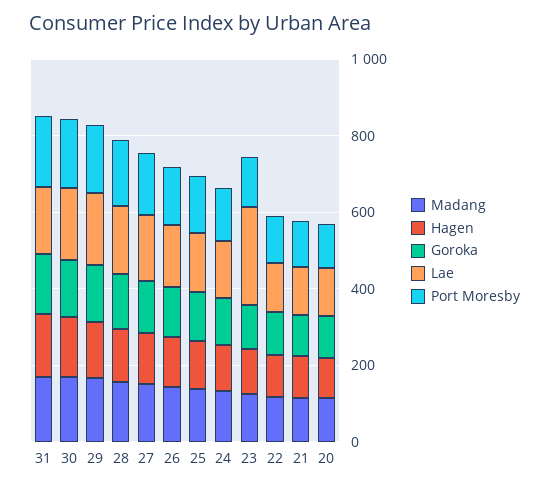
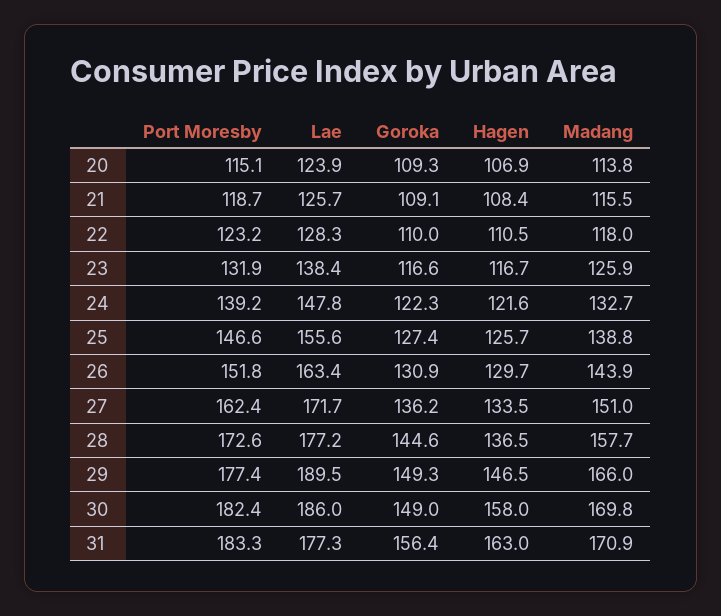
Lae, 23: 250 -> 138.4

